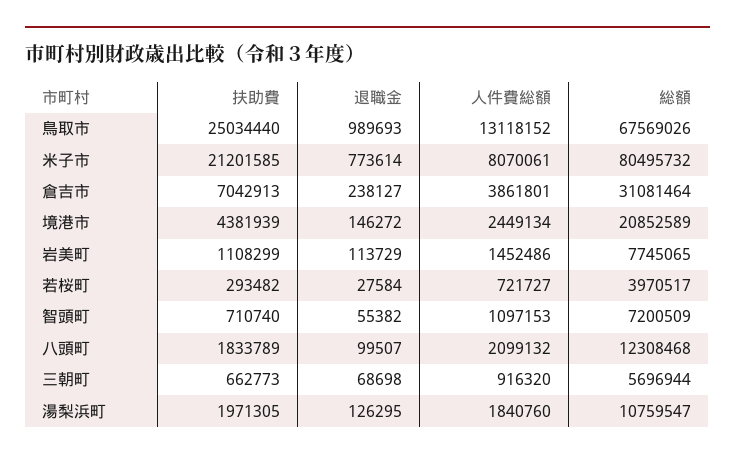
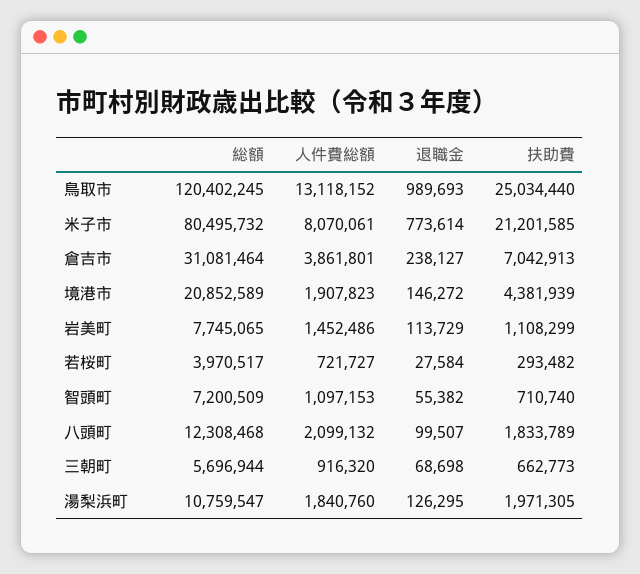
総額, 鳥取市: 67569026 -> 120402245
人件費総額, 境港市: 2449134 -> 1907823

